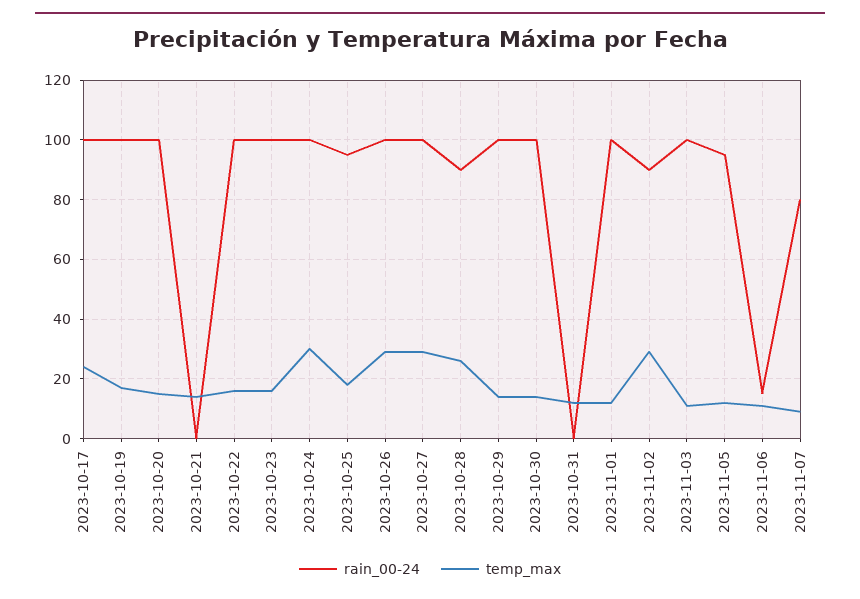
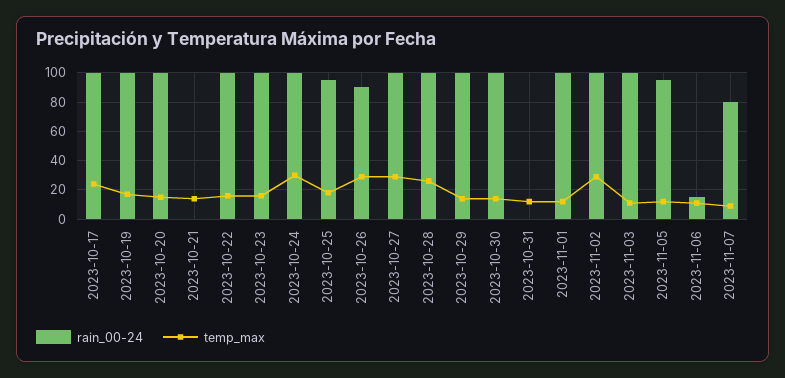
rain_00-24, 2023-10-26: 100 -> 90
rain_00-24, 2023-10-28: 90 -> 100
rain_00-24, 2023-11-02: 90 -> 100

